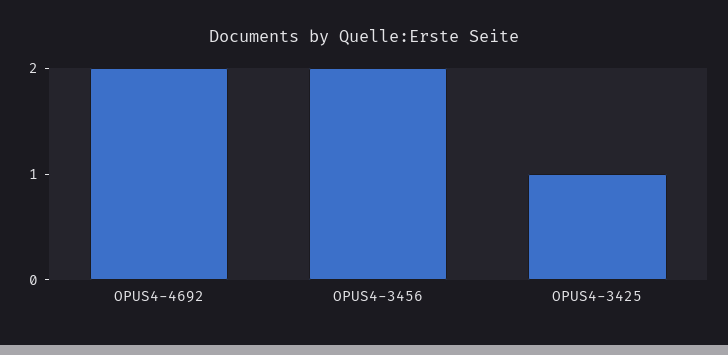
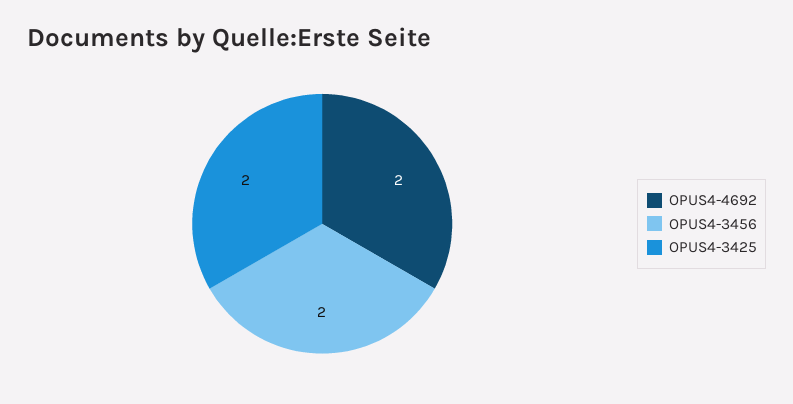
OPUS4-3425: 1 -> 2

